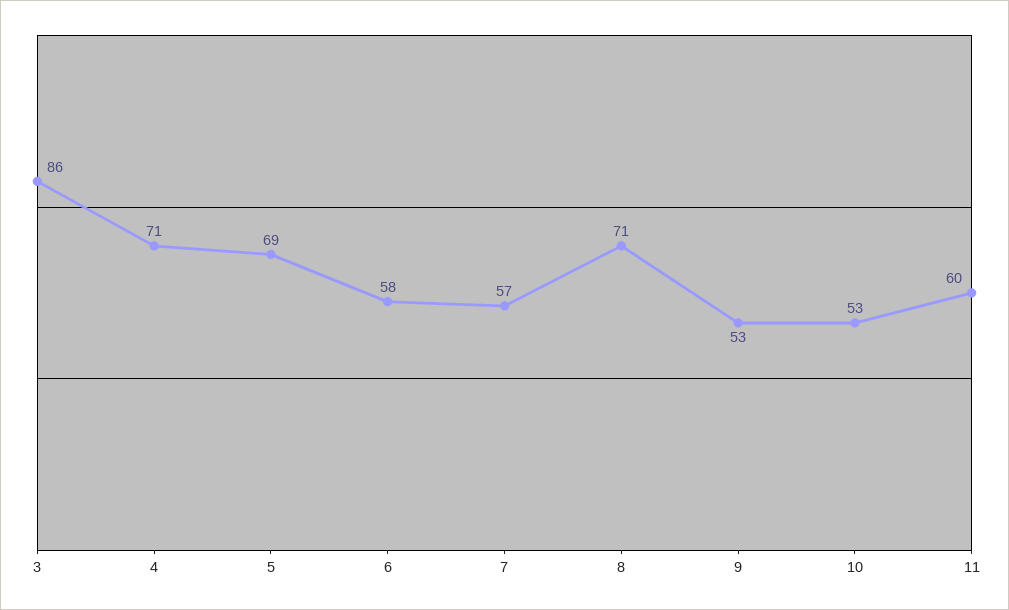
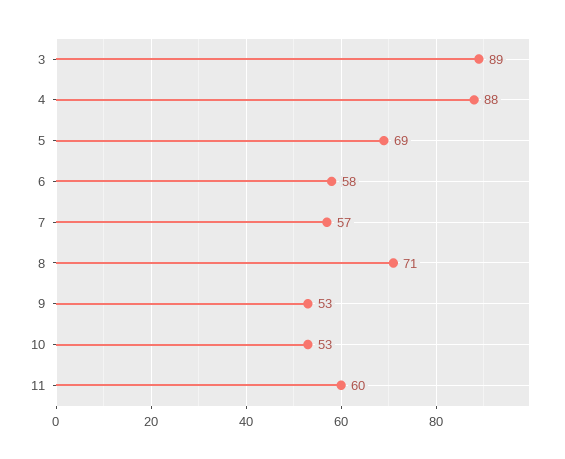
3: 86 -> 89
4: 71 -> 88

